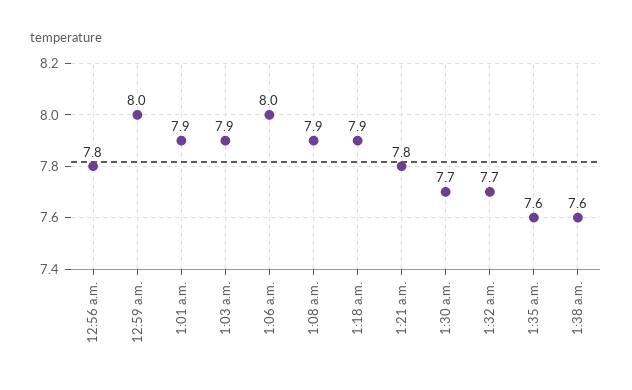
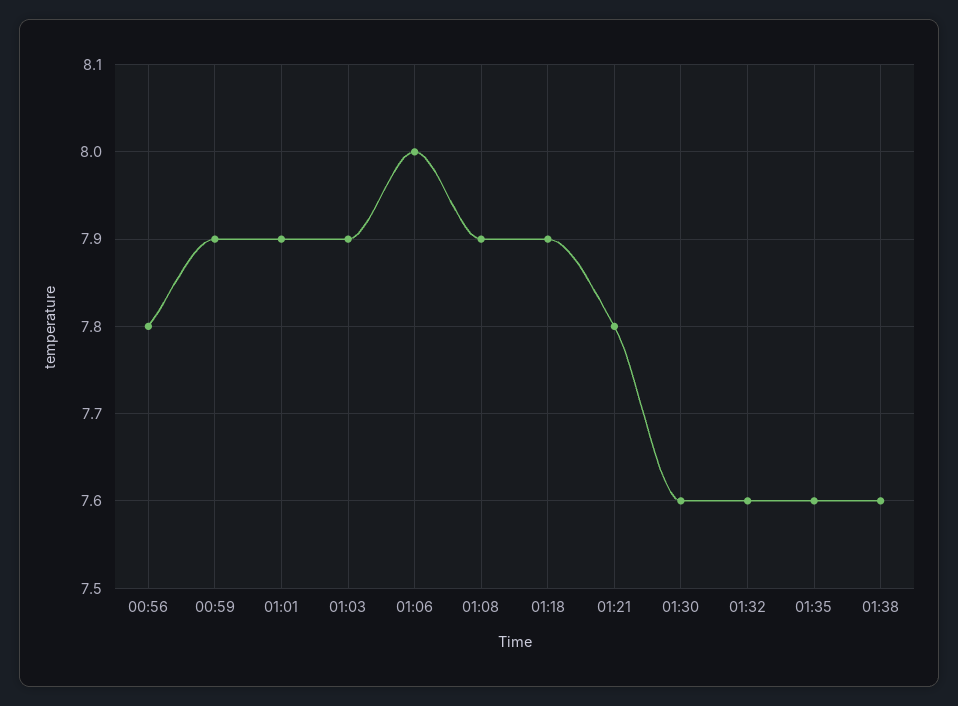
12:59 a.m.: 8 -> 7.9
1:30 a.m.: 7.7 -> 7.6
1:32 a.m.: 7.7 -> 7.6

